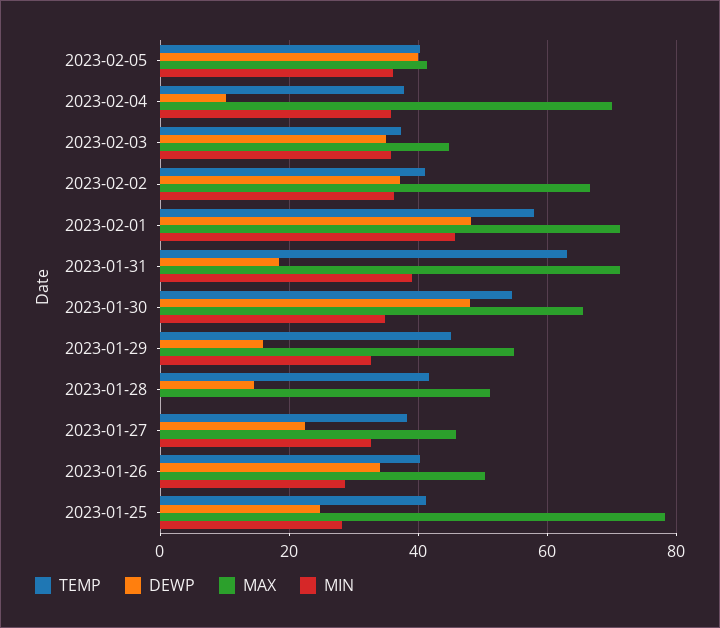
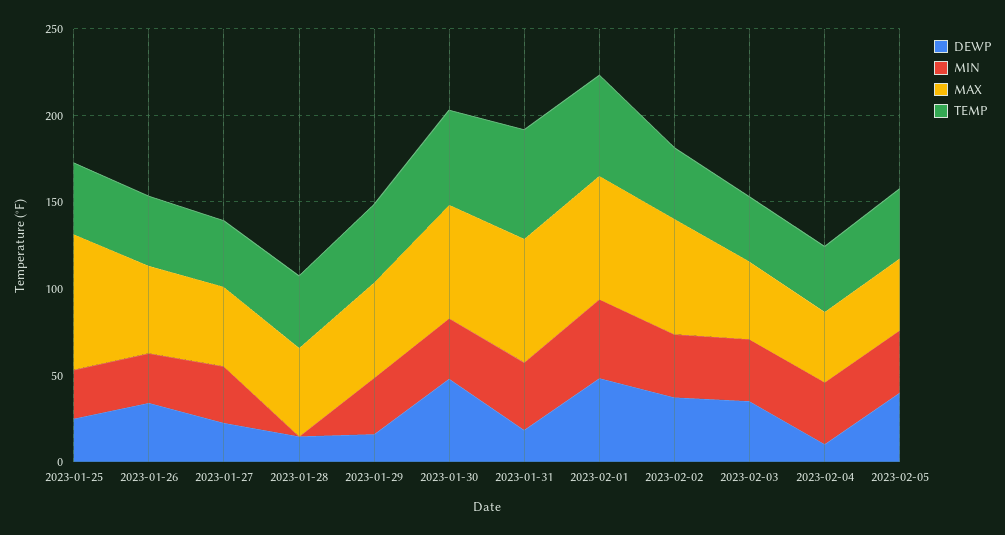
MAX, 2023-02-04: 70 -> 40

